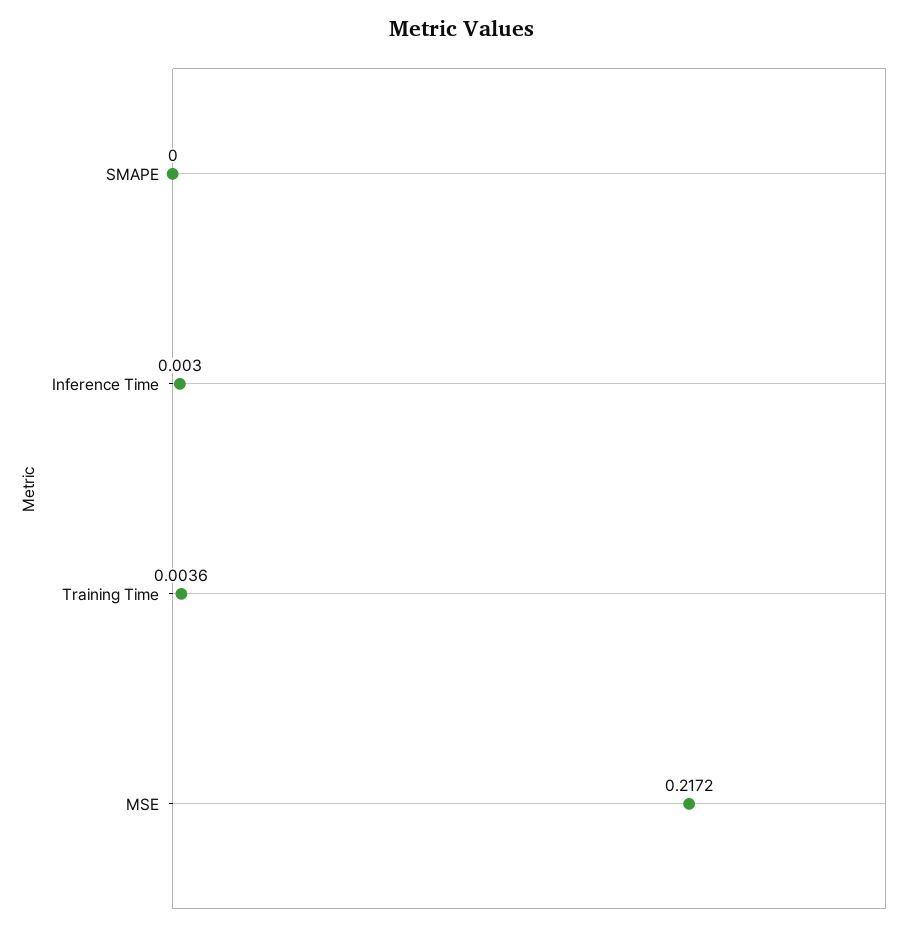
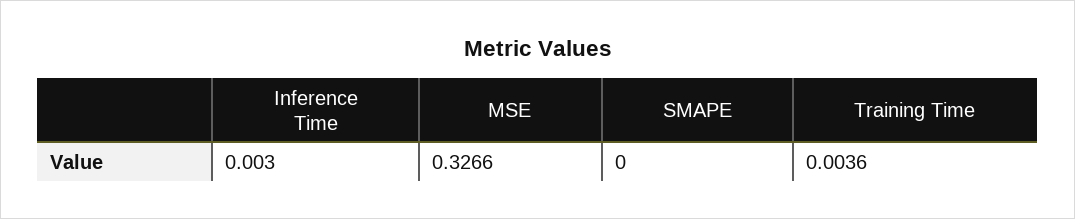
MSE: 0.2172 -> 0.3266

